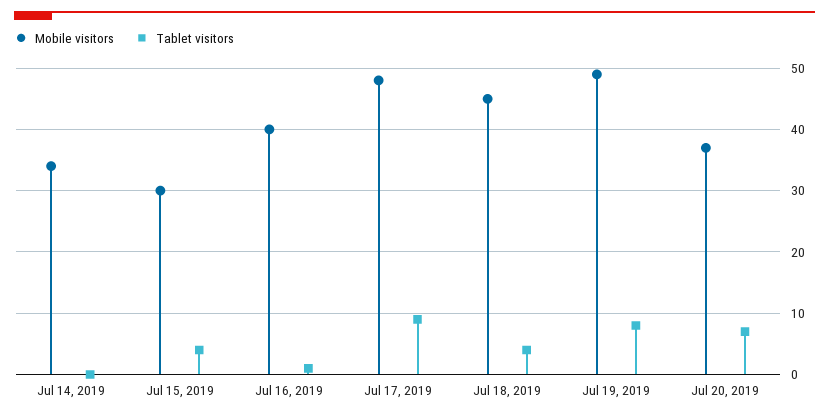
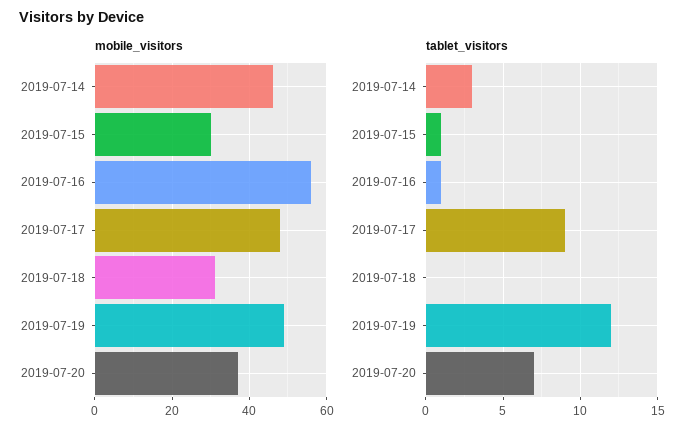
Mobile visitors, Jul 14, 2019: 34 -> 45
Tablet visitors, Jul 14, 2019: 0 -> 3
Tablet visitors, Jul 15, 2019: 4 -> 1
Mobile visitors, Jul 16, 2019: 40 -> 55
Mobile visitors, Jul 18, 2019: 45 -> 30
Tablet visitors, Jul 18, 2019: 4 -> 0
Tablet visitors, Jul 19, 2019: 8 -> 12

